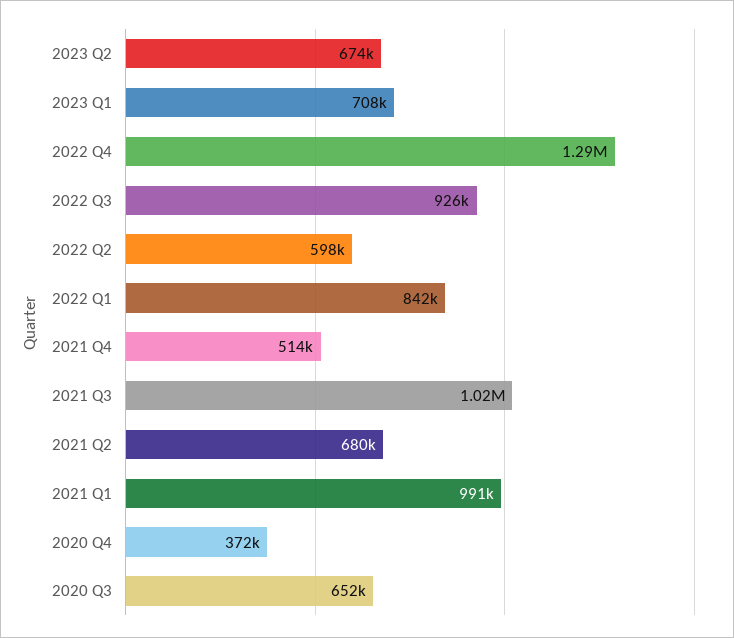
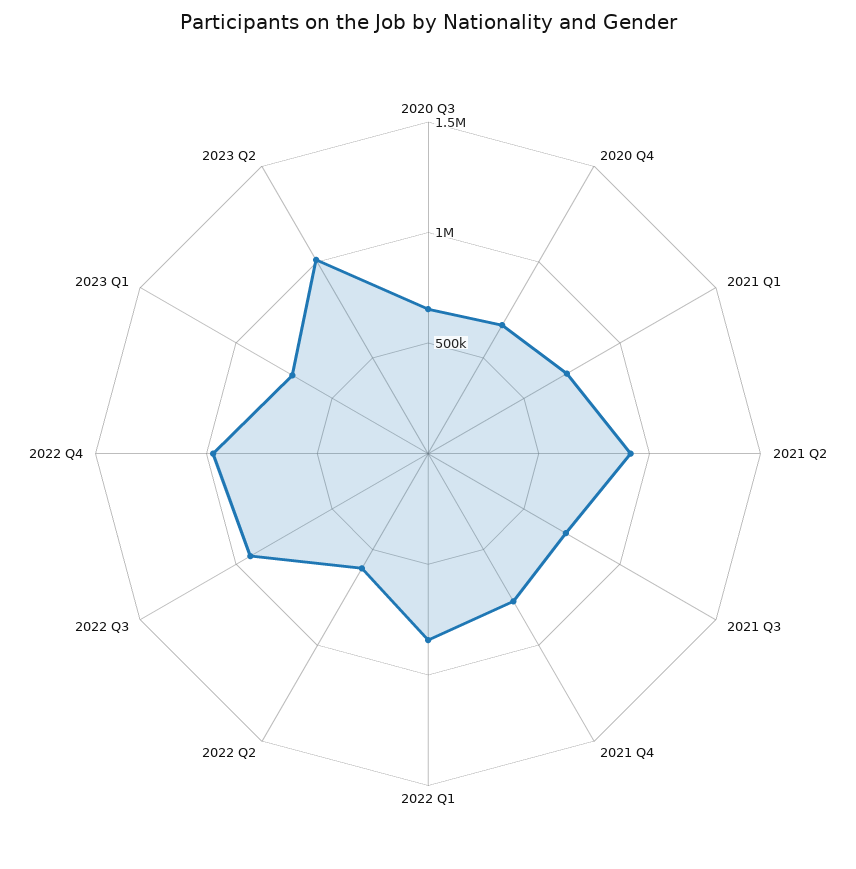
2023 Q2: 674000 -> 1000000
2022 Q4: 1290000 -> 1000000
2021 Q4: 514000 -> 800000
2021 Q3: 1020000 -> 700000
2021 Q2: 680000 -> 900000
2021 Q1: 991000 -> 700000
2020 Q4: 372000 -> 700000

